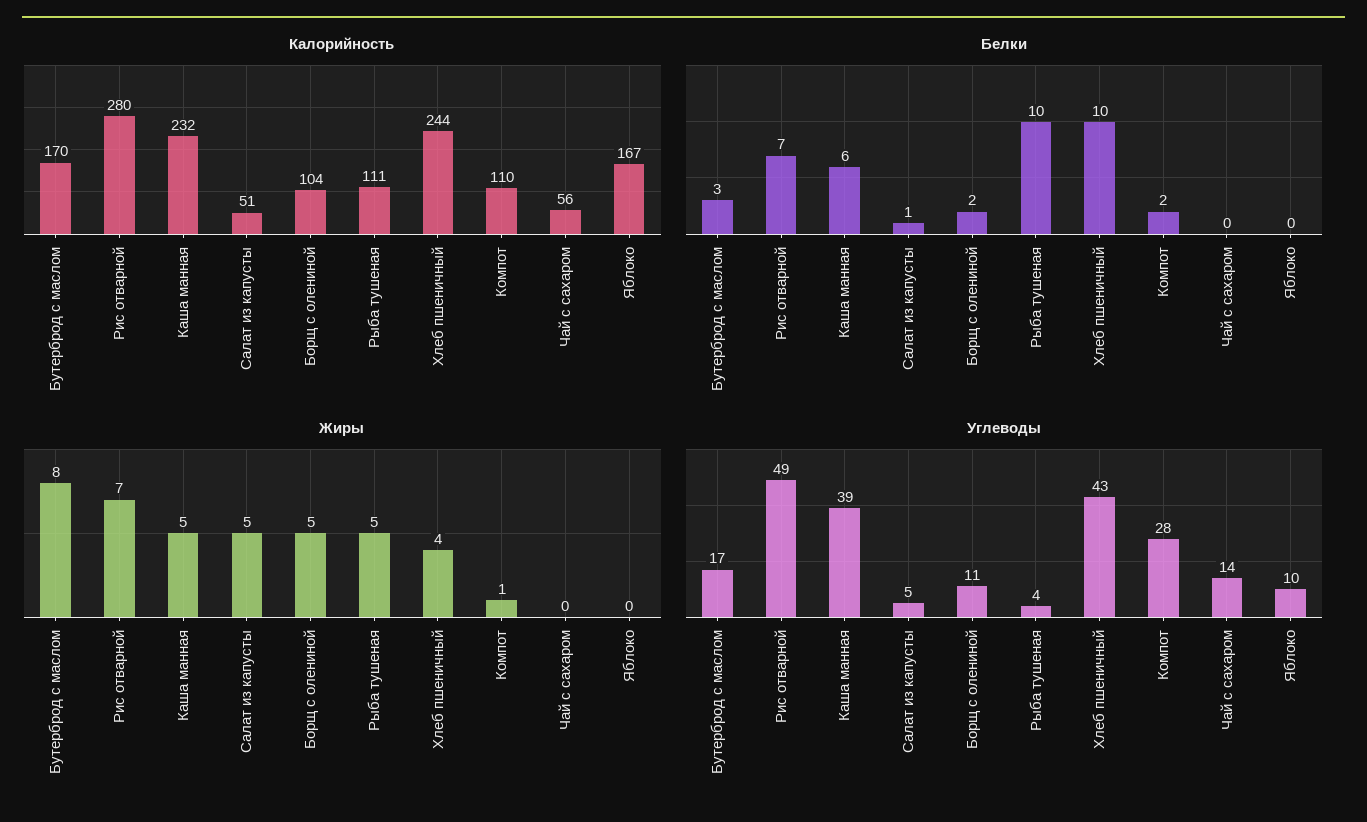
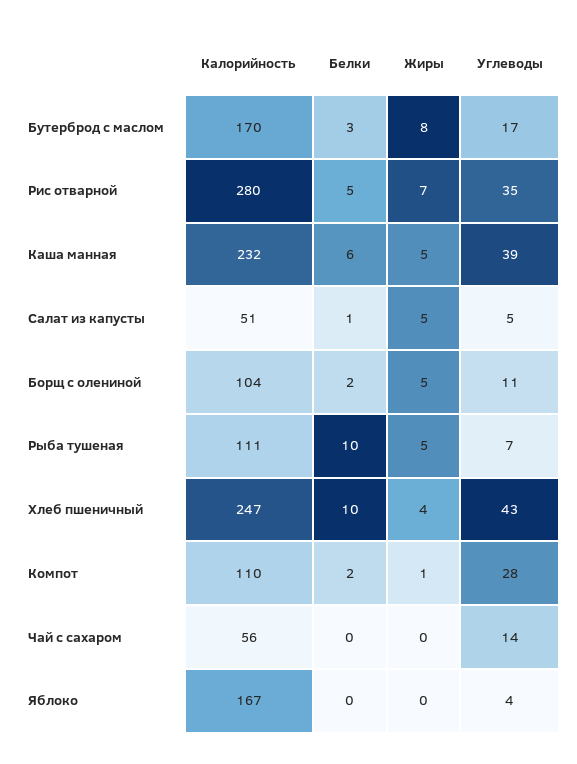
Калорийность, Хлеб пшеничный: 244 -> 247
Белки, Рис отварной: 7 -> 5
Углеводы, Рис отварной: 49 -> 35
Углеводы, Рыба тушеная: 4 -> 7
Углеводы, Яблоко: 10 -> 4

